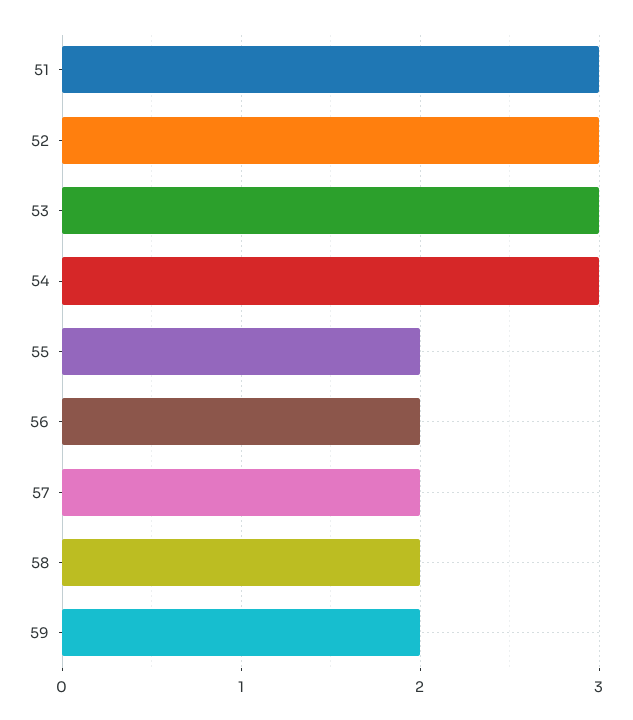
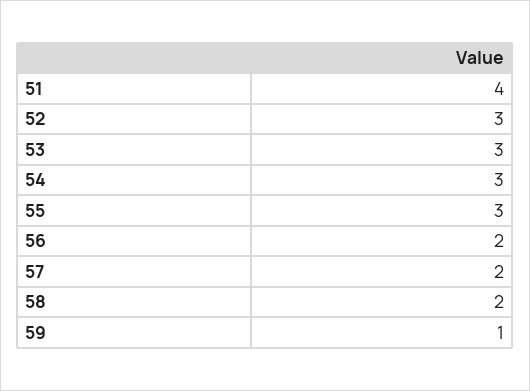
51: 3 -> 4
55: 2 -> 3
59: 2 -> 1

